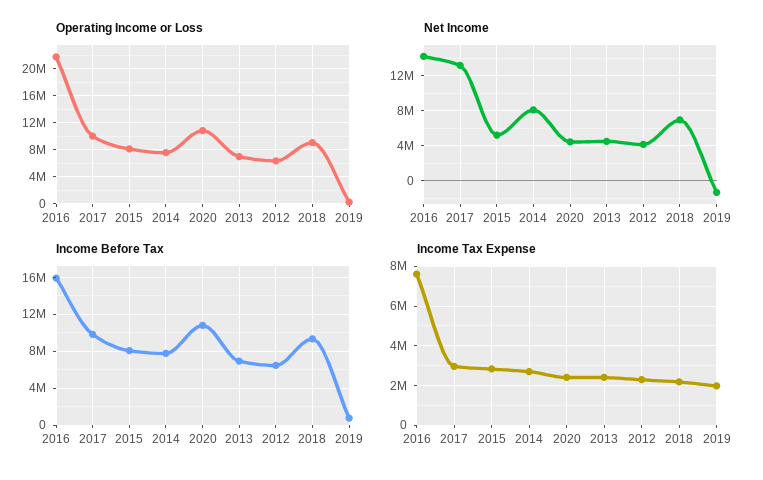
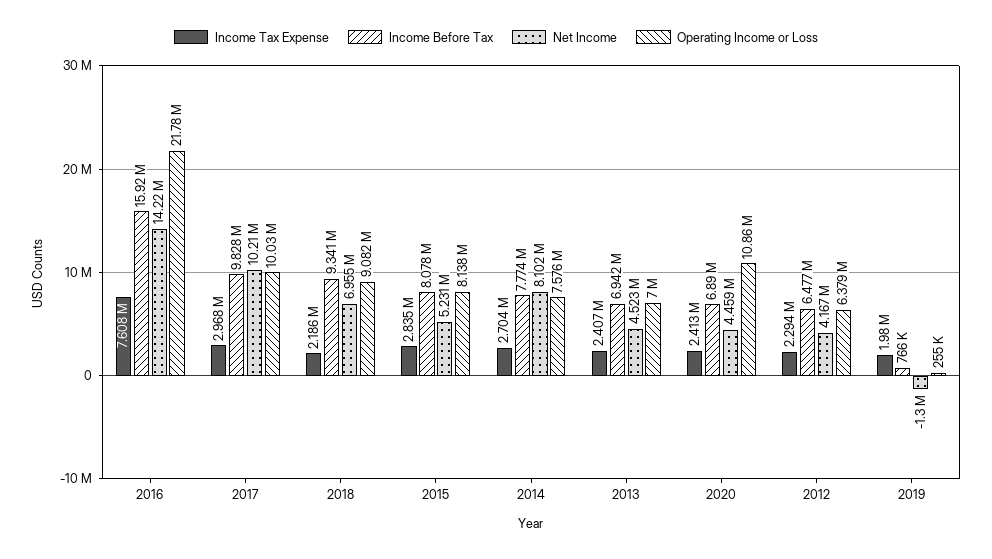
Net Income, 2017: 13000000 -> 10210000
Income Before Tax, 2020: 11000000 -> 6890000

